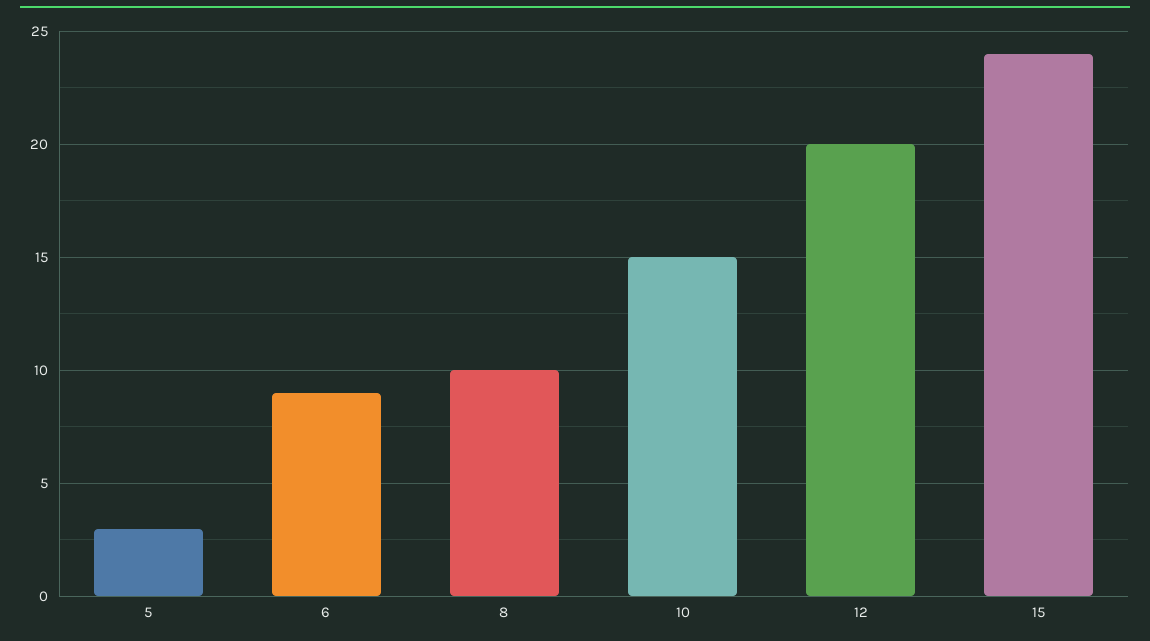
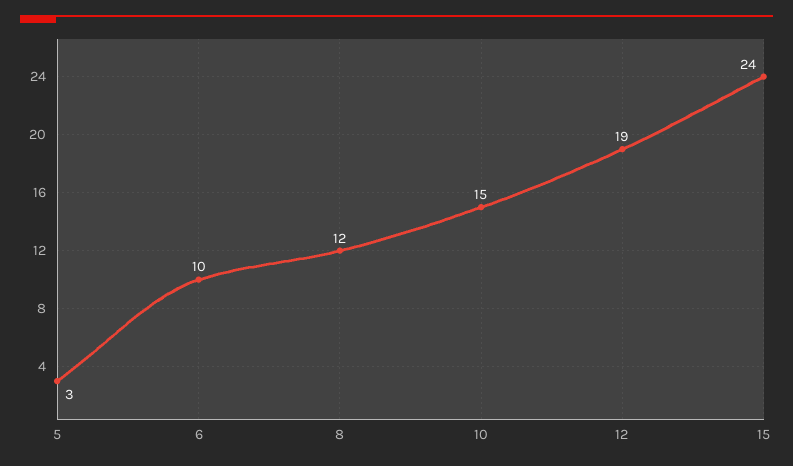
6: 9 -> 10
8: 10 -> 12
12: 20 -> 19

